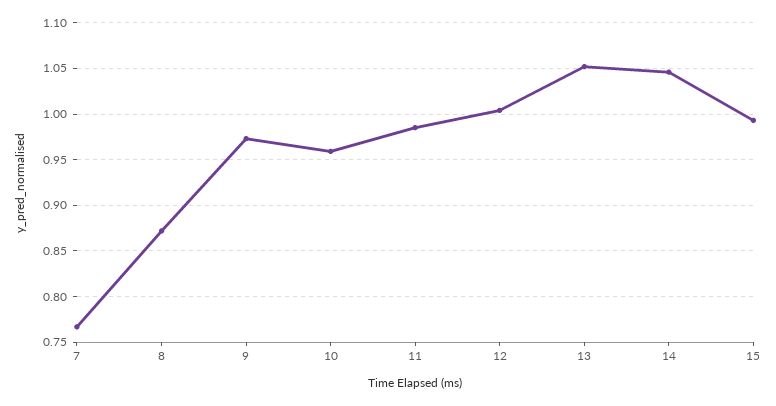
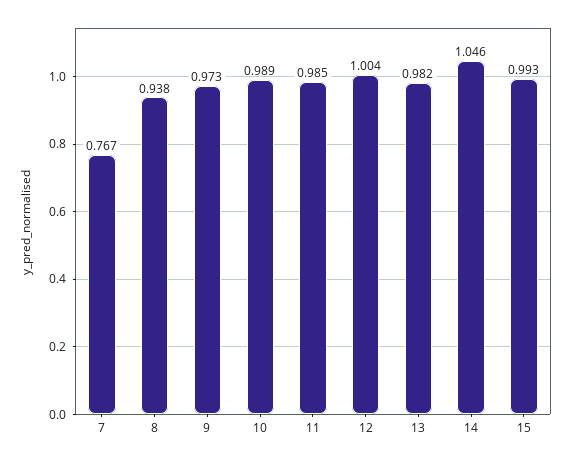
8: 0.87 -> 0.938
10: 0.96 -> 0.989
13: 1.05 -> 0.982

